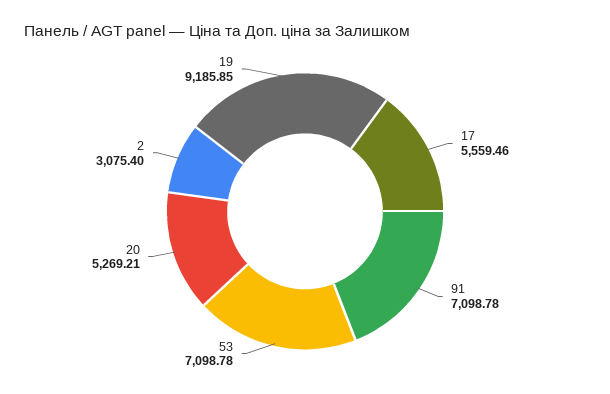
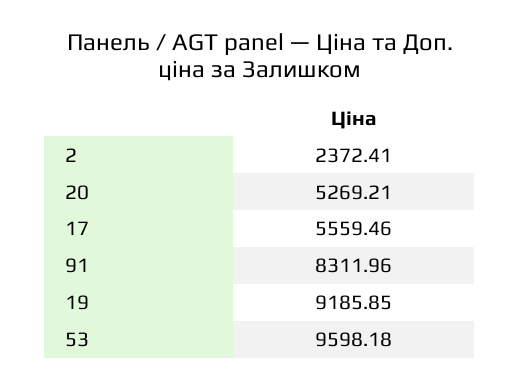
91: 7098.78 -> 8311.96
53: 7098.78 -> 9598.18
2: 3075.4 -> 2372.41

